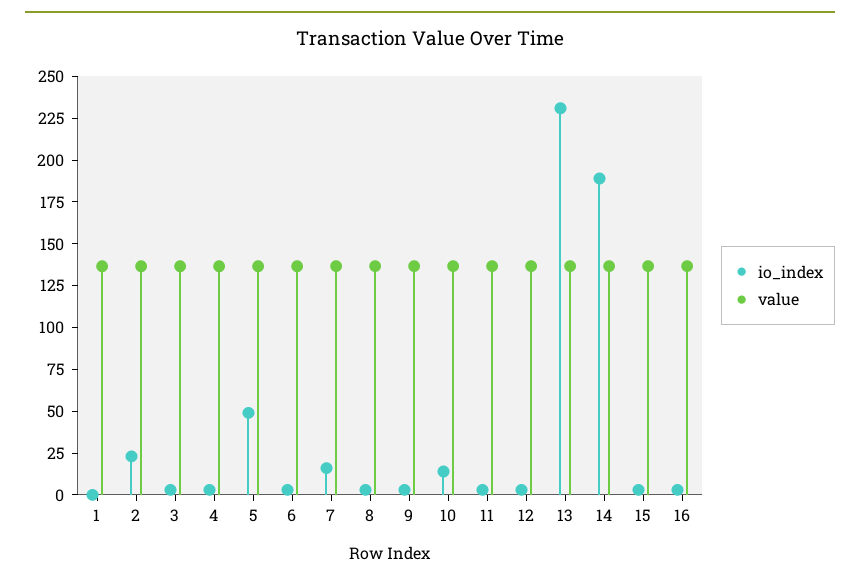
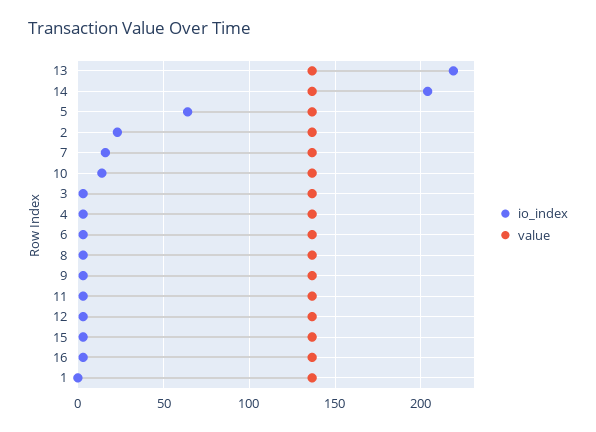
io_index, 5: 50 -> 65
io_index, 13: 230 -> 220
io_index, 14: 190 -> 205

